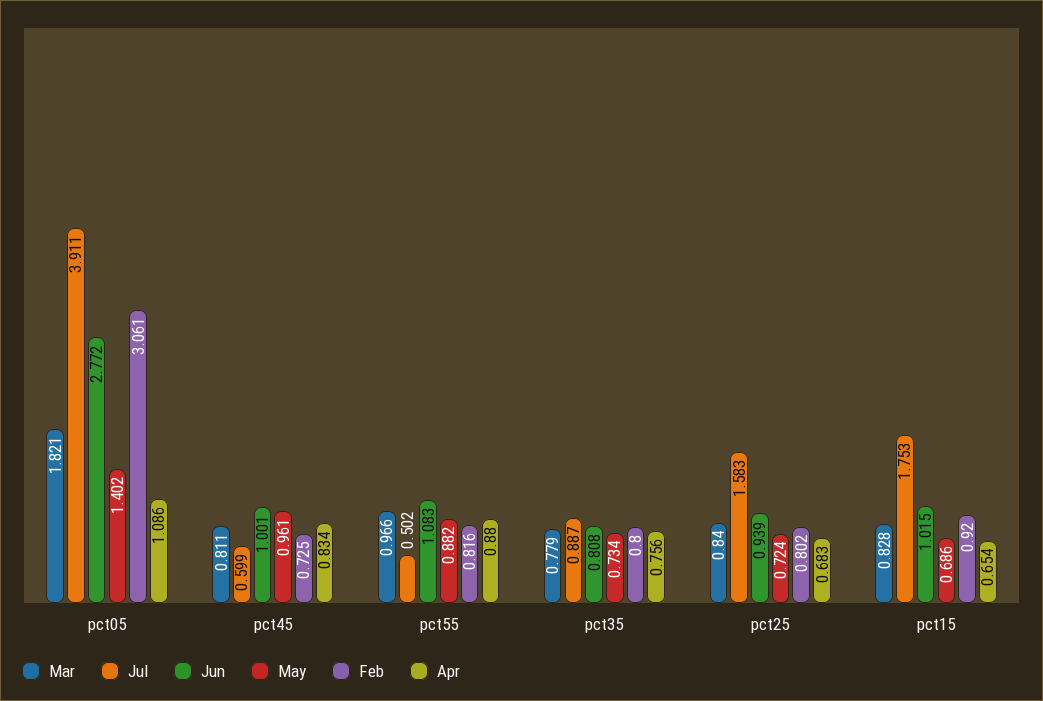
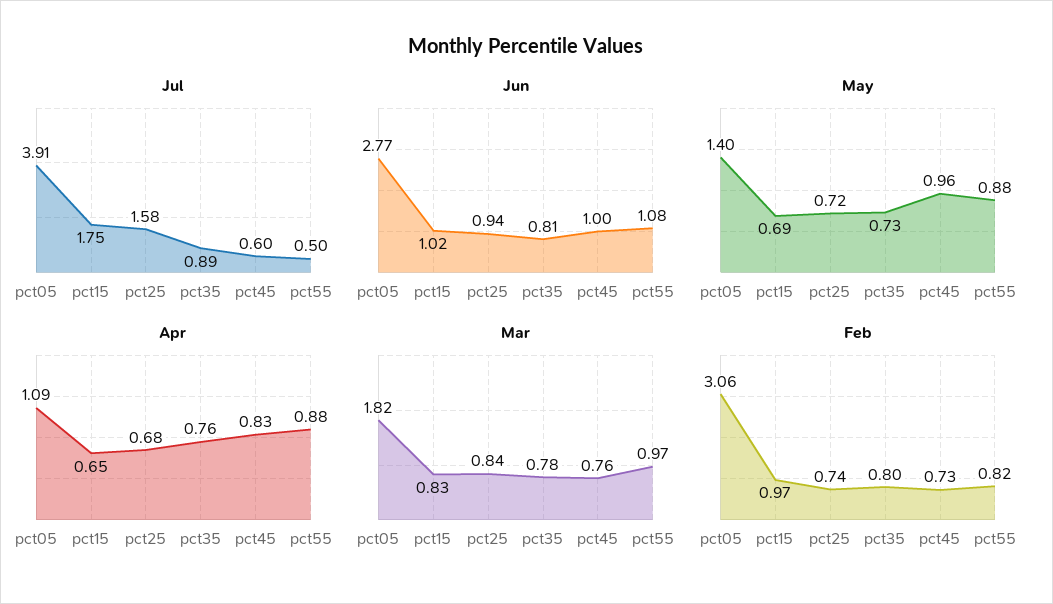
Mar, pct45: 0.811 -> 0.76
Feb, pct25: 0.802 -> 0.74
Feb, pct15: 0.92 -> 0.97

